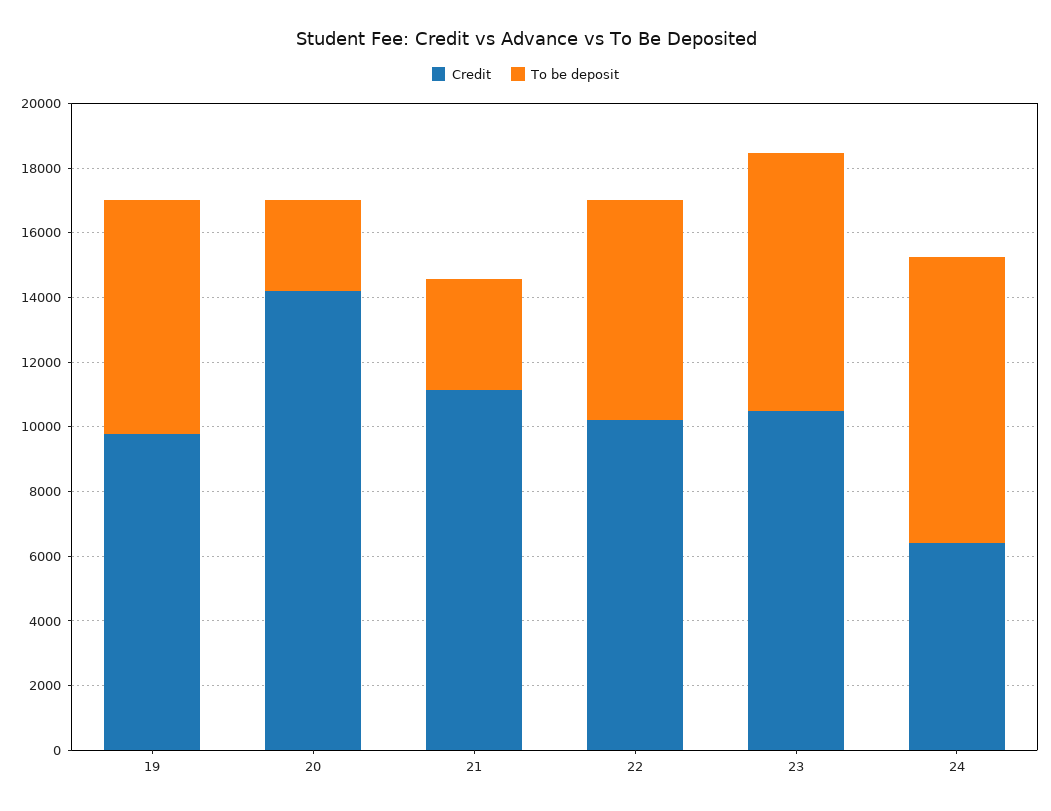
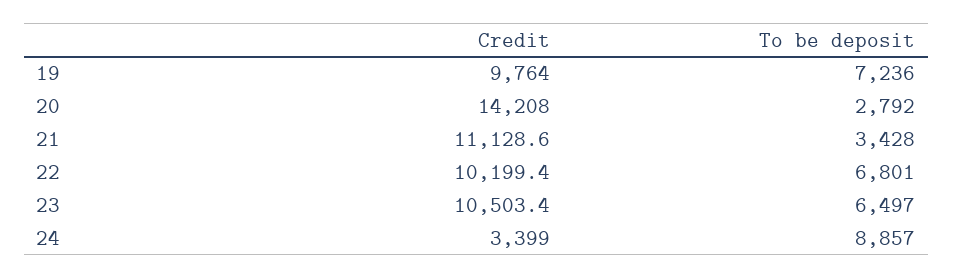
To be deposit, 23: 8000 -> 6497
Credit, 24: 6500 -> 3399

